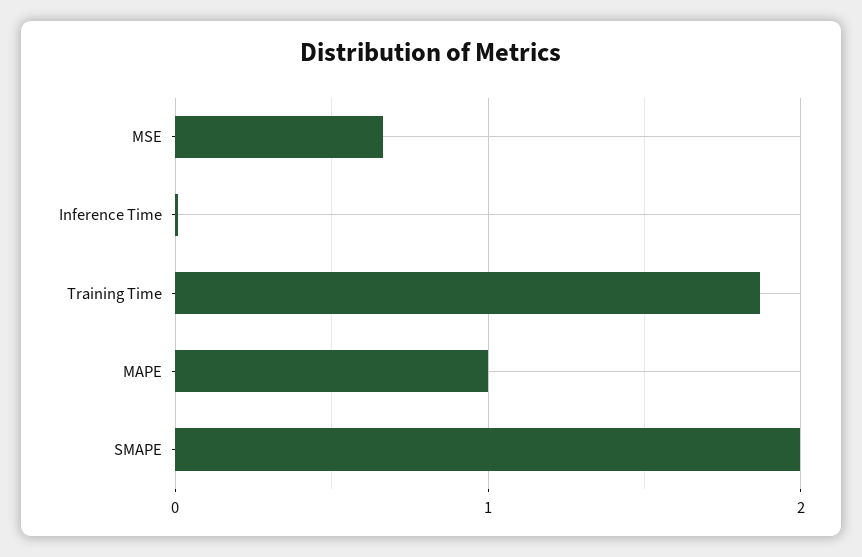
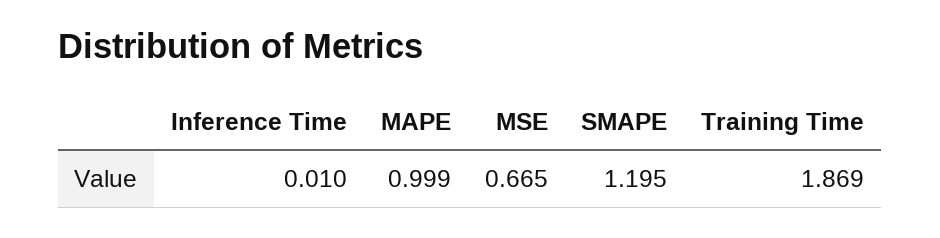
SMAPE: 2 -> 1.195

